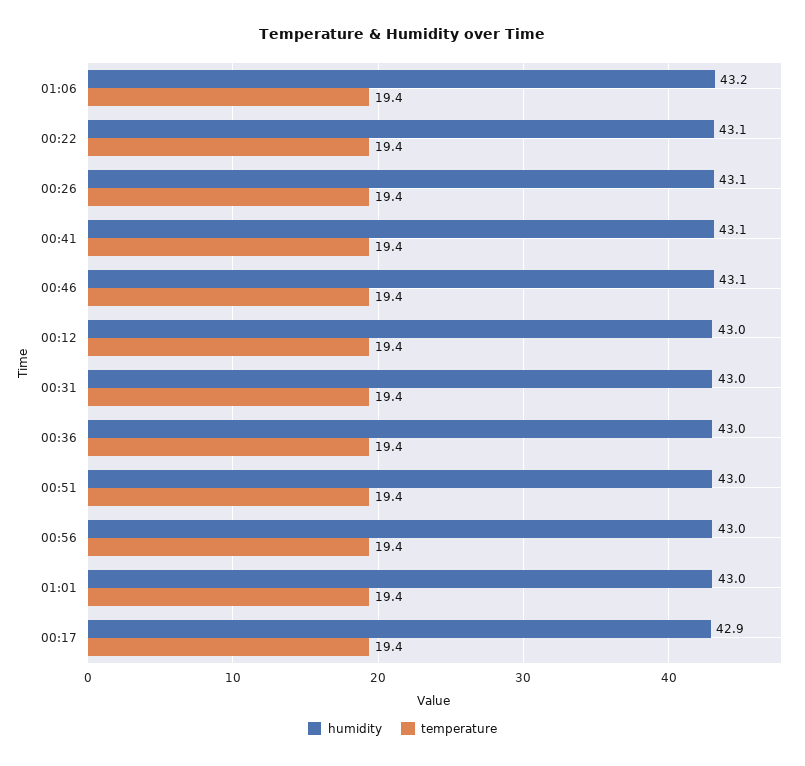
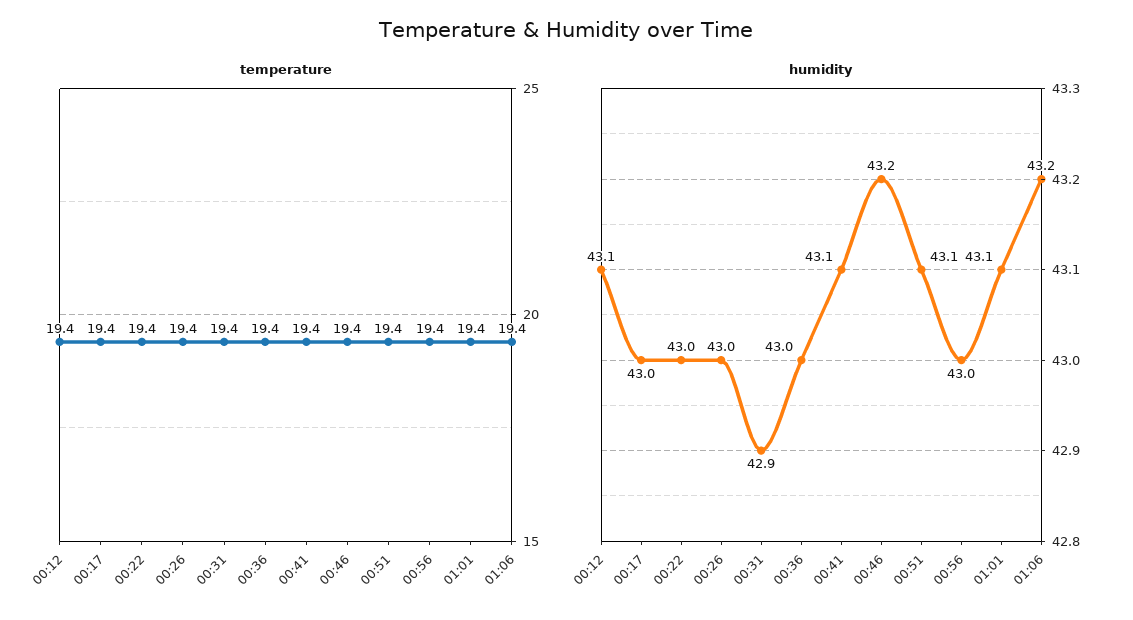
humidity, 00:22: 43.1 -> 43
humidity, 00:26: 43.1 -> 43
humidity, 00:46: 43.1 -> 43.2
humidity, 00:12: 43 -> 43.1
humidity, 00:31: 43 -> 42.9
humidity, 00:51: 43 -> 43.1
humidity, 01:01: 43 -> 43.1
humidity, 00:17: 42.9 -> 43

